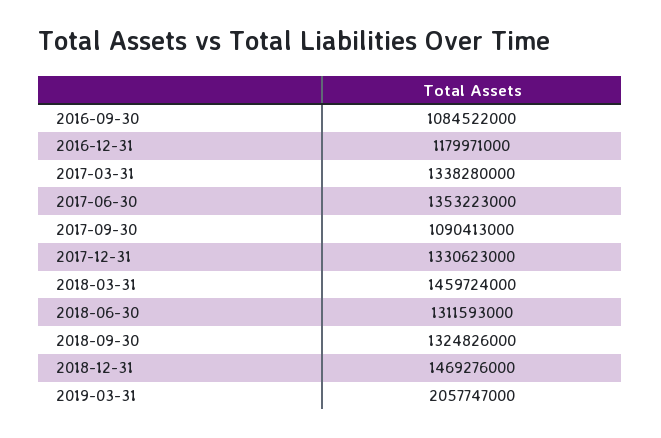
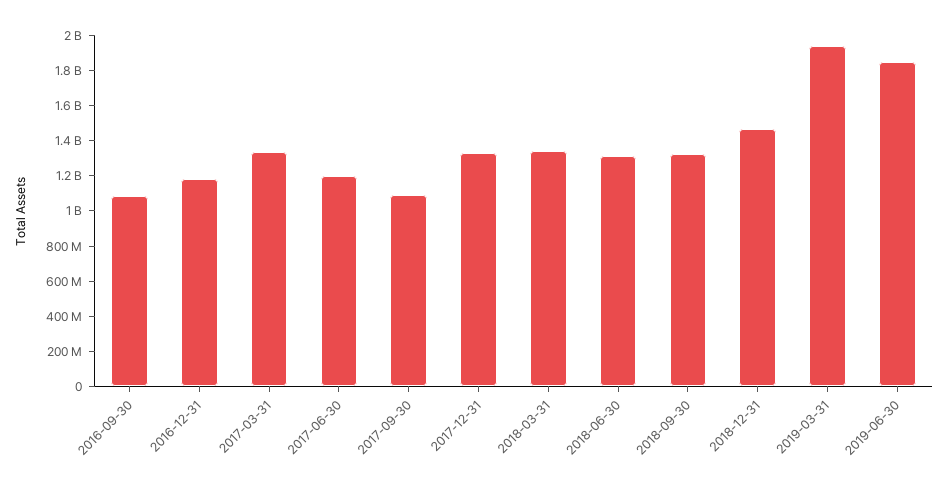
2017-06-30: 1353223000 -> 1200000000
2018-03-31: 1459724000 -> 1350000000
2019-03-31: 2057747000 -> 1950000000
2019-06-30: none -> 1850000000

